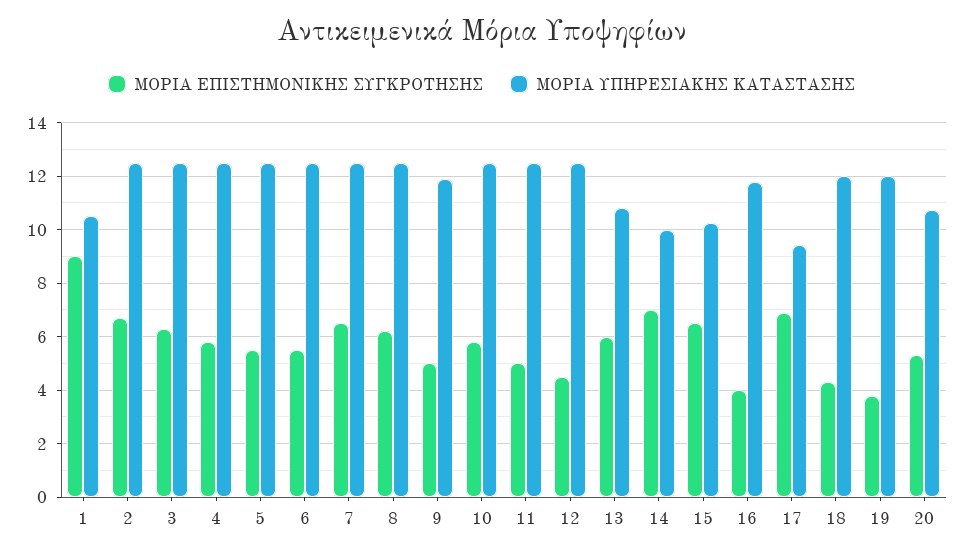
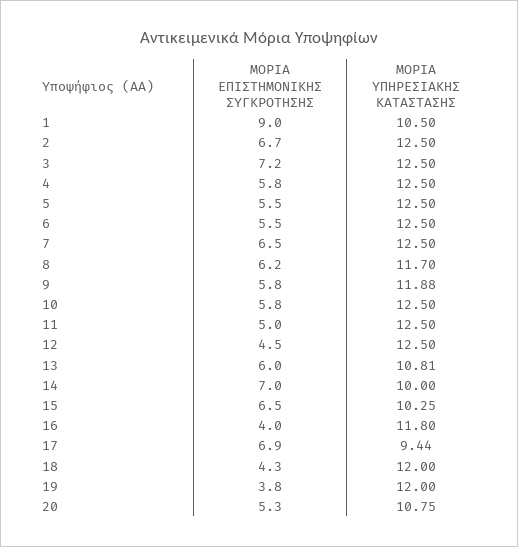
ΜΟΡΙΑ ΕΠΙΣΤΗΜΟΝΙΚΗΣ ΣΥΓΚΡΟΤΗΣΗΣ, 3: 6.25 -> 7.2
ΜΟΡΙΑ ΥΠΗΡΕΣΙΑΚΗΣ ΚΑΤΑΣΤΑΣΗΣ, 8: 12.5 -> 11.7
ΜΟΡΙΑ ΕΠΙΣΤΗΜΟΝΙΚΗΣ ΣΥΓΚΡΟΤΗΣΗΣ, 9: 5 -> 5.8

